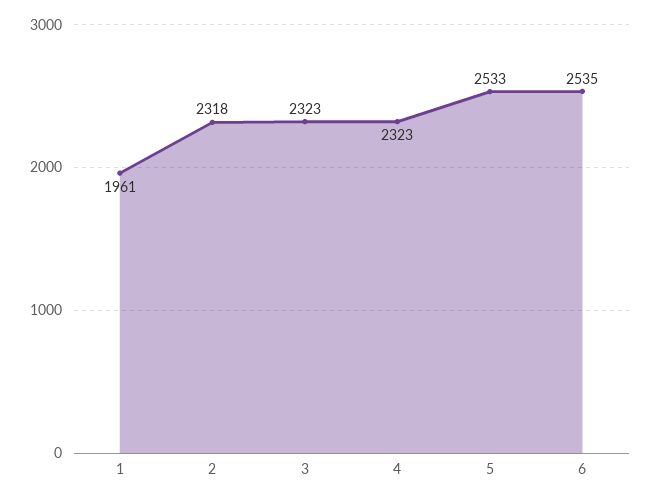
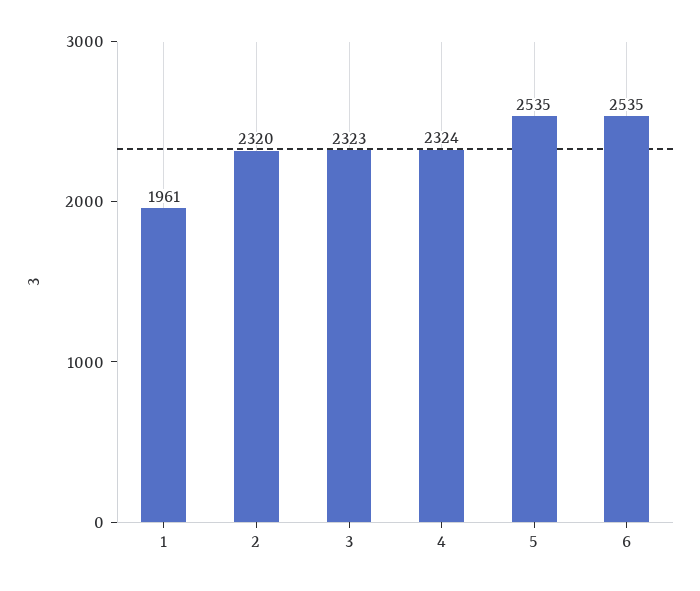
2: 2318 -> 2320
4: 2323 -> 2324
5: 2533 -> 2535

